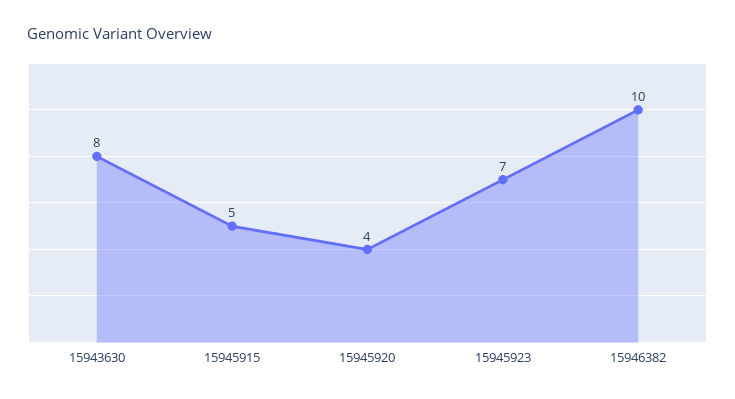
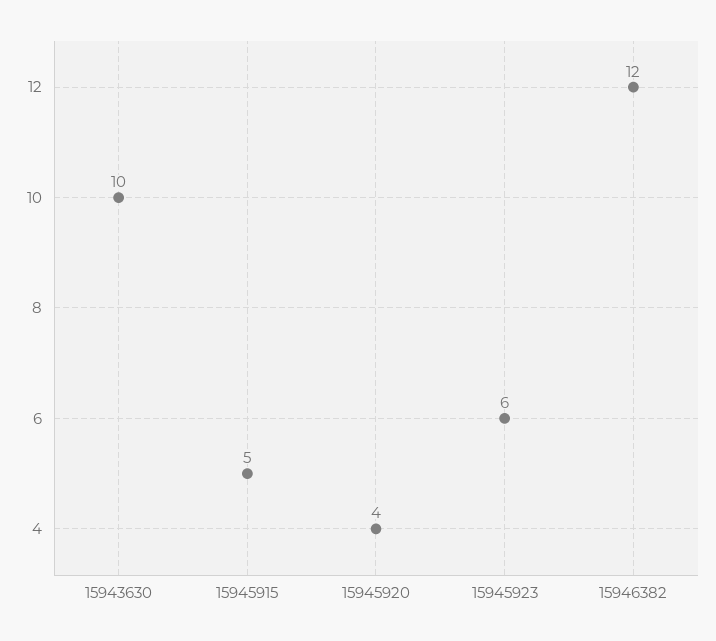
15943630: 8 -> 10
15945923: 7 -> 6
15946382: 10 -> 12

